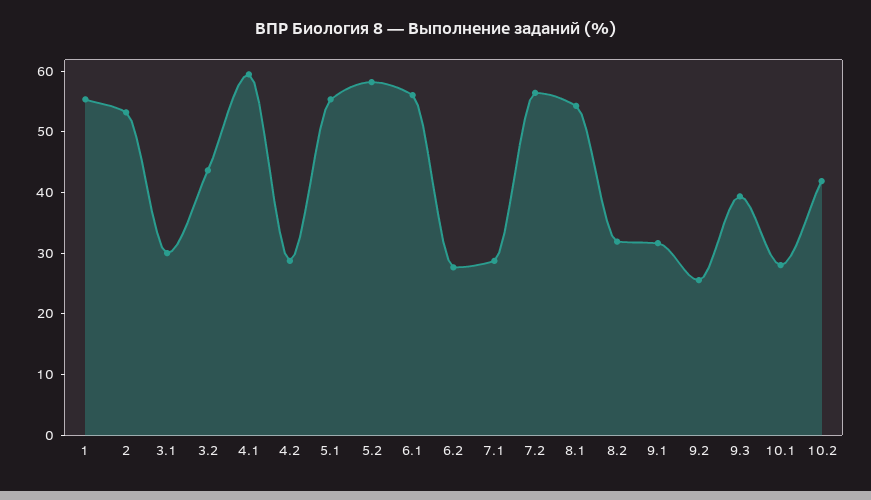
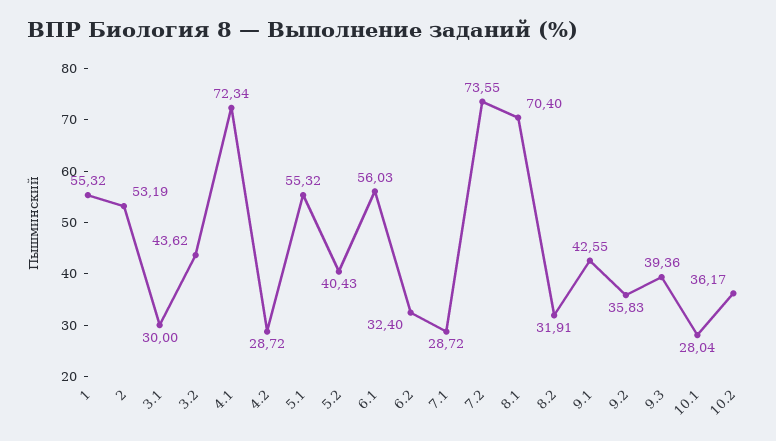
4.1: 60 -> 72.34
5.2: 58 -> 40.43
6.2: 28 -> 32.4
7.2: 56 -> 73.55
8.1: 54 -> 70.4
9.1: 32 -> 42.55
9.2: 26 -> 35.83
10.2: 42 -> 36.17

